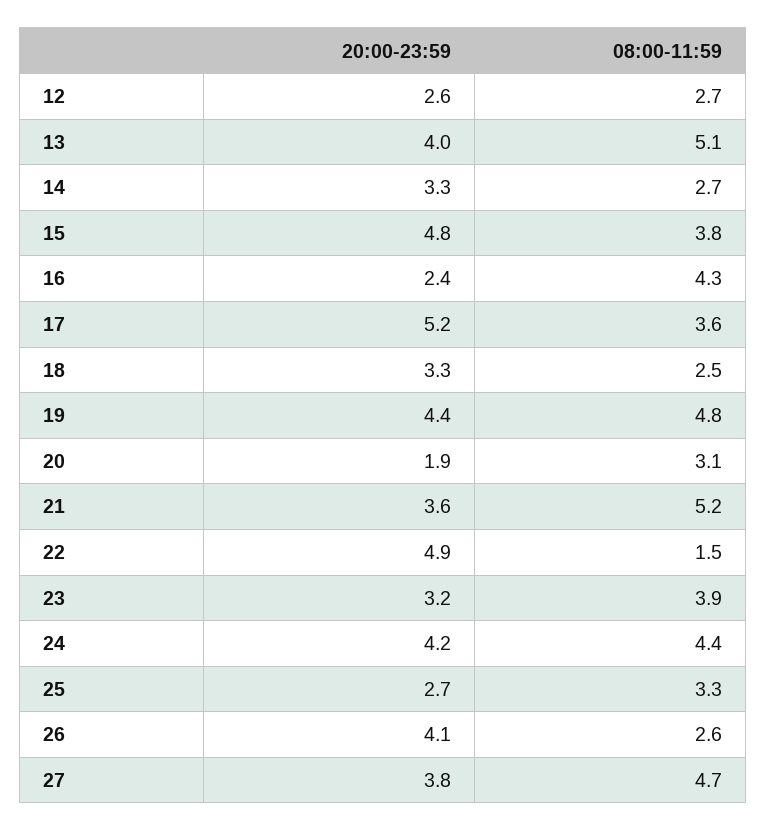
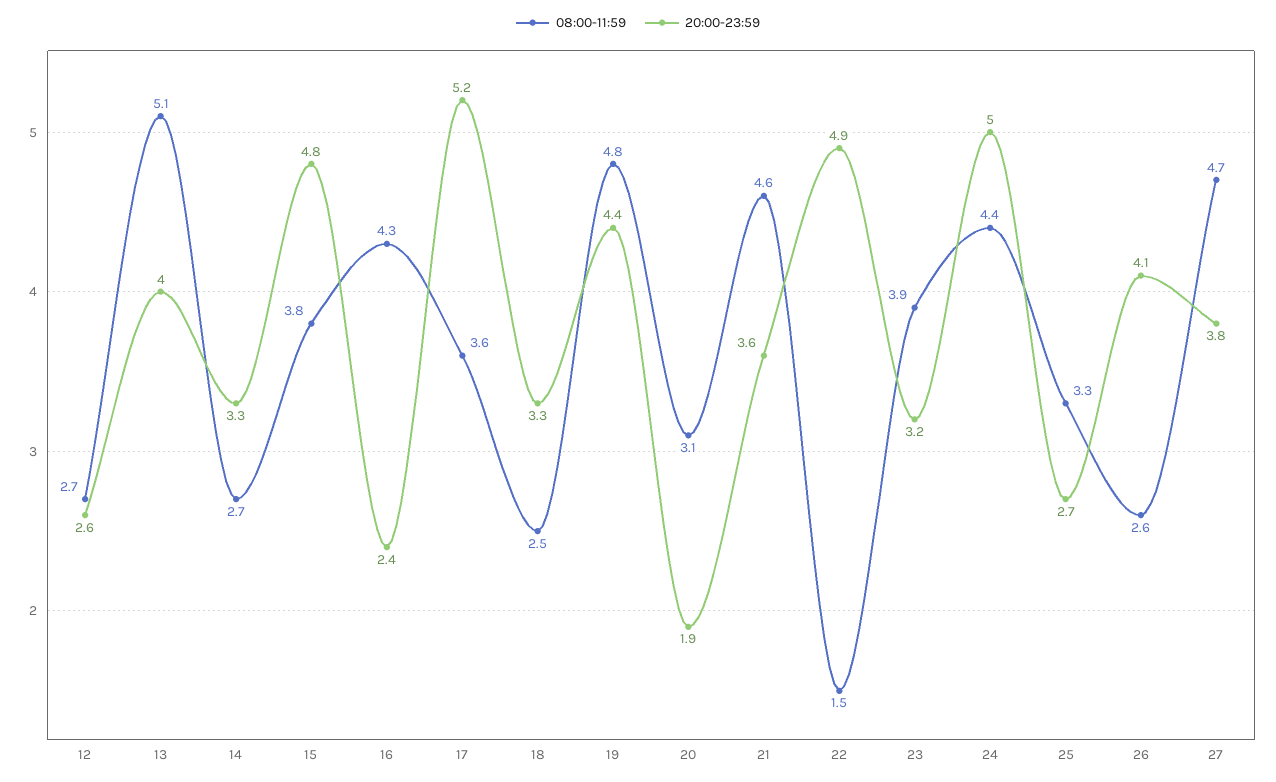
08:00-11:59, 21: 5.2 -> 4.6
20:00-23:59, 24: 4.2 -> 5

